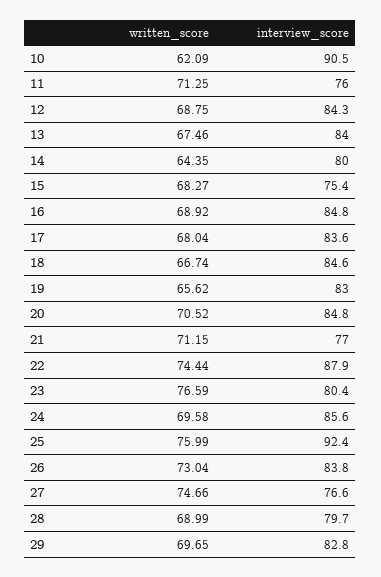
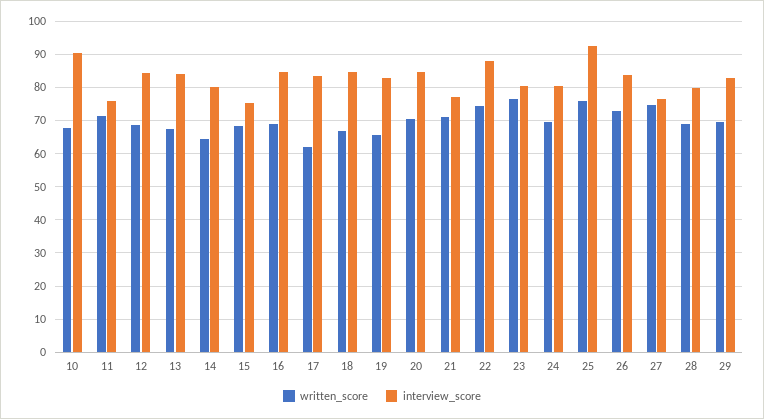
written_score, 10: 62.09 -> 68
written_score, 17: 68.04 -> 62
interview_score, 24: 85.6 -> 80

